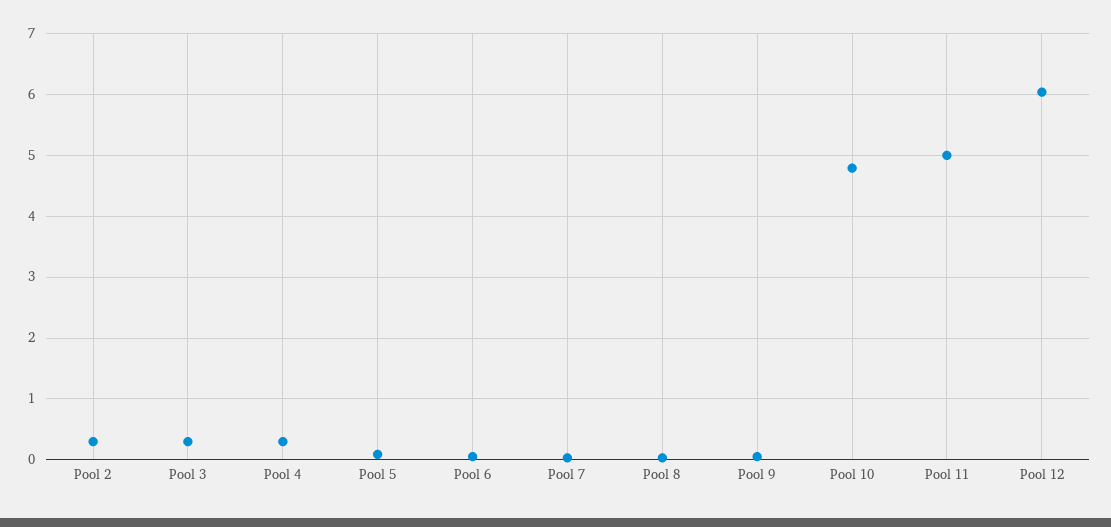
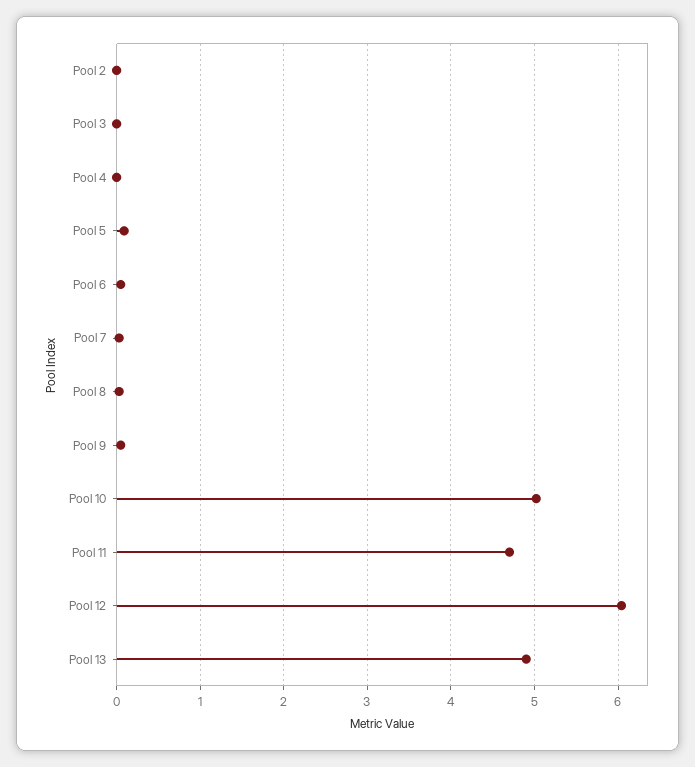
Pool 2: 0.3 -> 0
Pool 3: 0.3 -> 0
Pool 4: 0.3 -> 0
Pool 10: 4.8 -> 5
Pool 11: 5 -> 4.7
Pool 13: none -> 4.9

